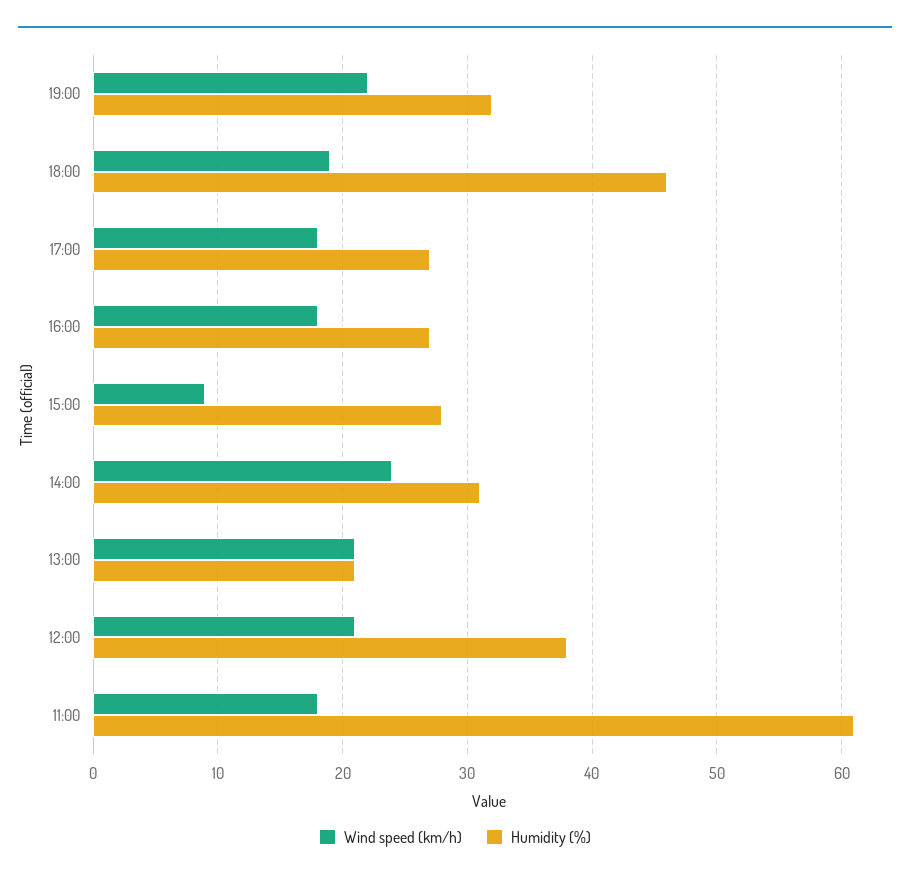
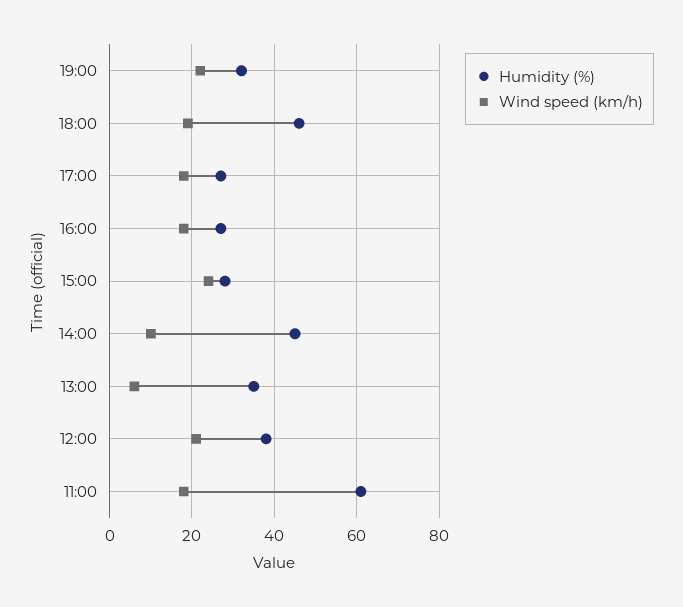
Wind speed (km/h), 15:00: 9 -> 25
Wind speed (km/h), 14:00: 24 -> 10
Humidity (%), 14:00: 31 -> 45
Wind speed (km/h), 13:00: 21 -> 5
Humidity (%), 13:00: 21 -> 35

